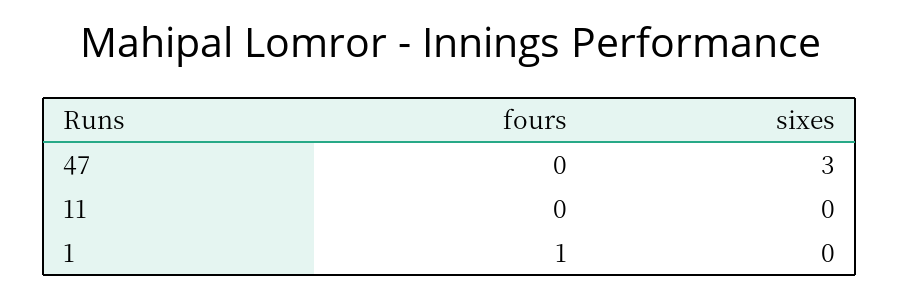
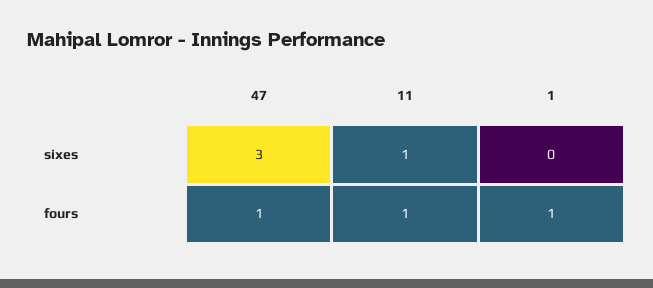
fours, 47: 0 -> 1
fours, 11: 0 -> 1
sixes, 11: 0 -> 1

